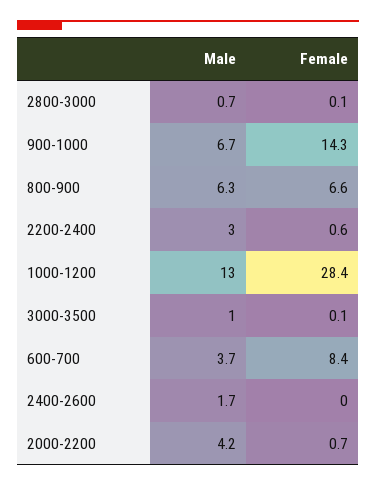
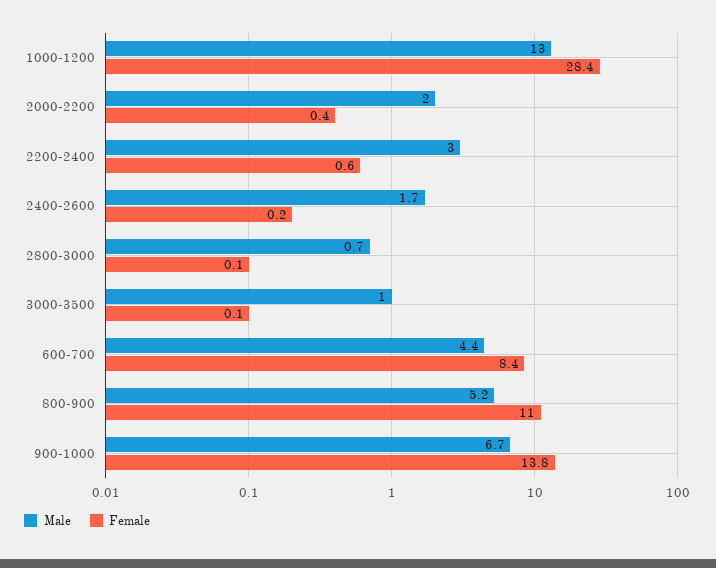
Female, 900-1000: 14.3 -> 13.8
Male, 800-900: 6.3 -> 5.2
Female, 800-900: 6.6 -> 11
Male, 600-700: 3.7 -> 4.4
Female, 2400-2600: 0 -> 0.2
Male, 2000-2200: 4.2 -> 2
Female, 2000-2200: 0.7 -> 0.4

